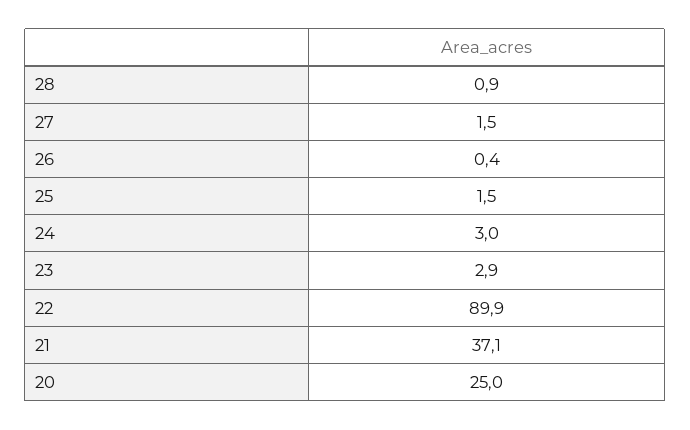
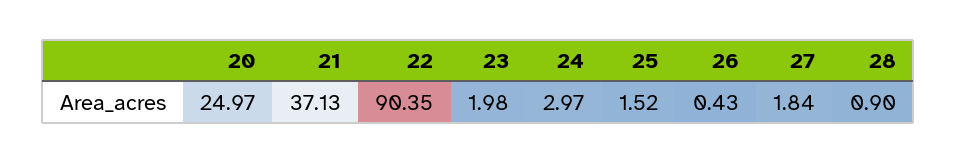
27: 1.5 -> 1.84
23: 2.9 -> 1.98
22: 89.9 -> 90.35

